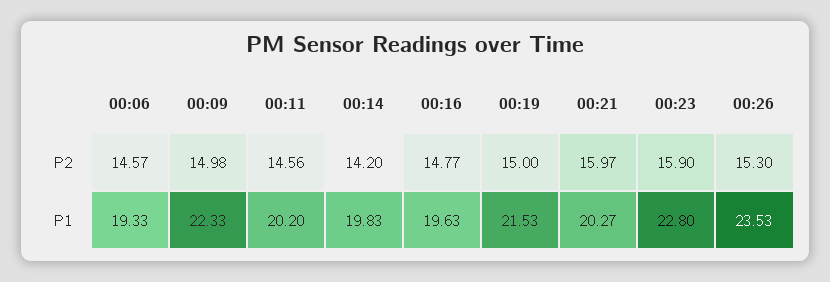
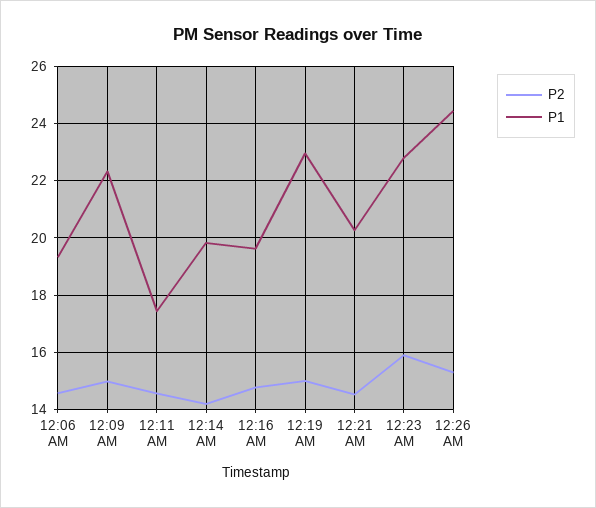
P2, 00:21: 15.97 -> 14.5
P1, 00:11: 20.2 -> 17.5
P1, 00:19: 21.53 -> 23
P1, 00:26: 23.53 -> 24.5

